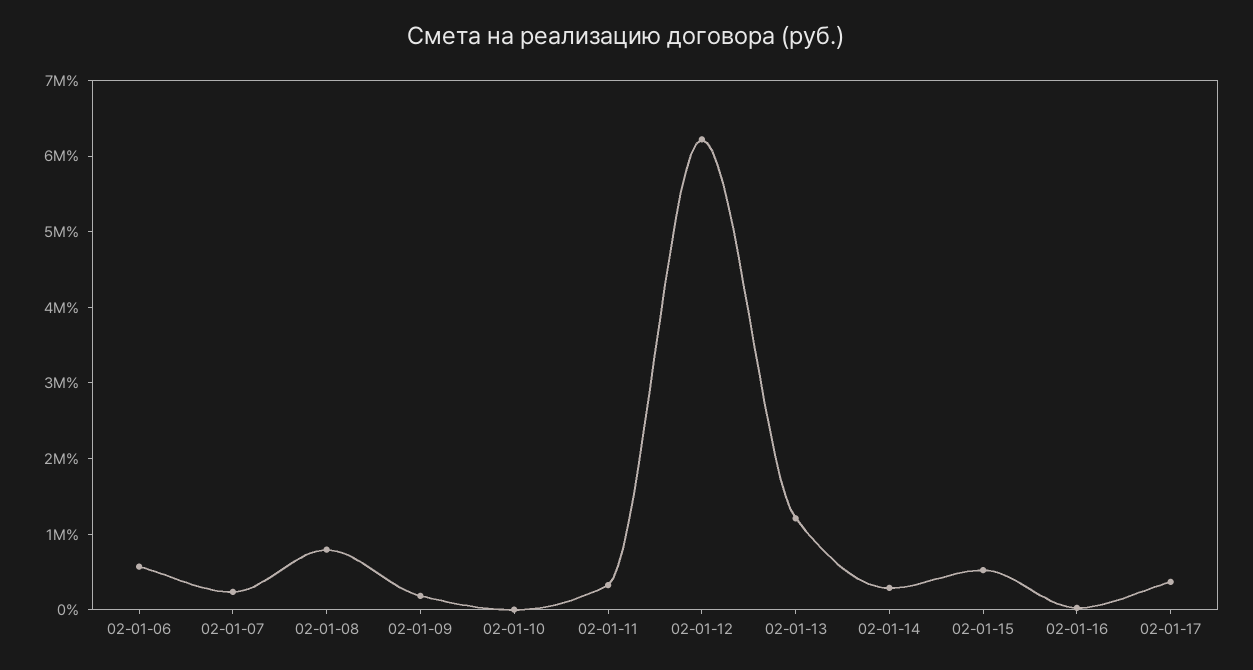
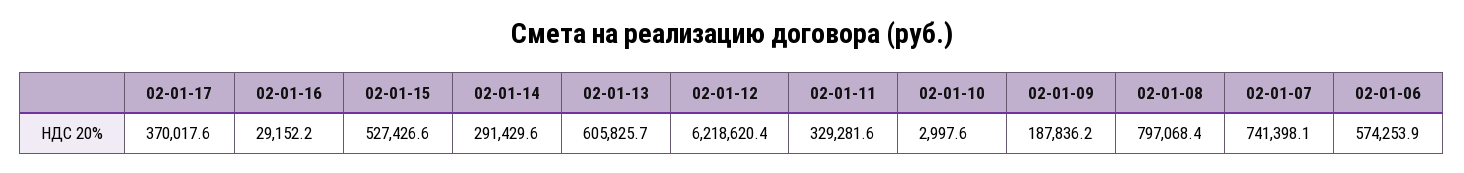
02-01-07: 200000 -> 741398.1
02-01-13: 1200000 -> 605825.7

